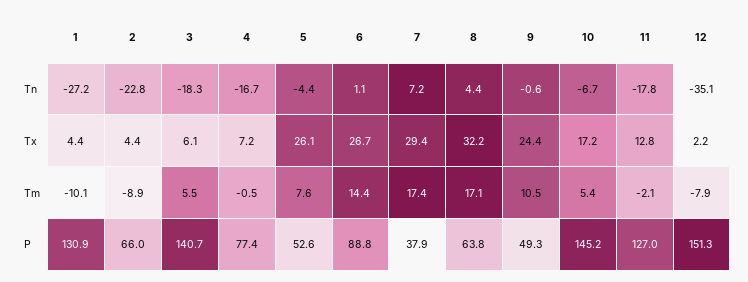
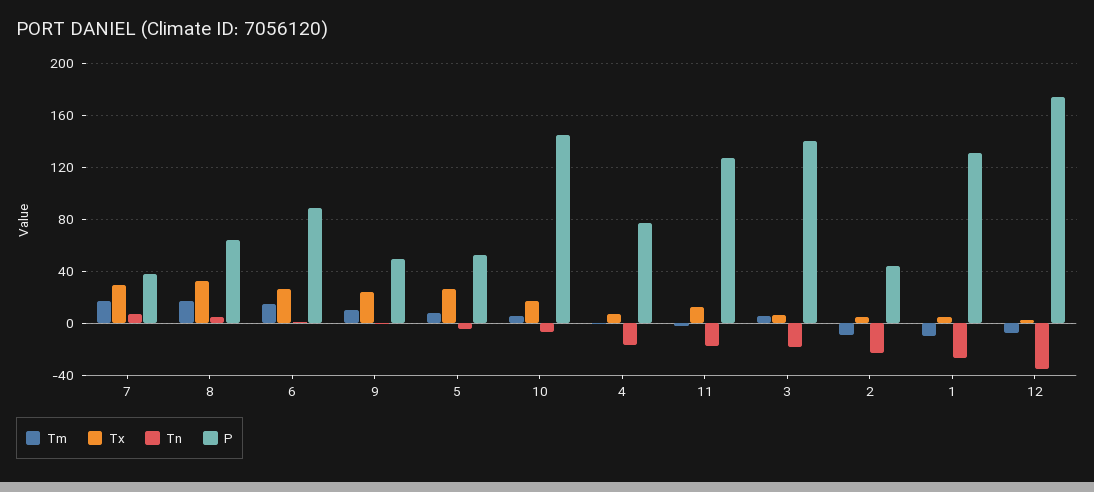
P, 2: 66 -> 45
P, 12: 151.3 -> 175

